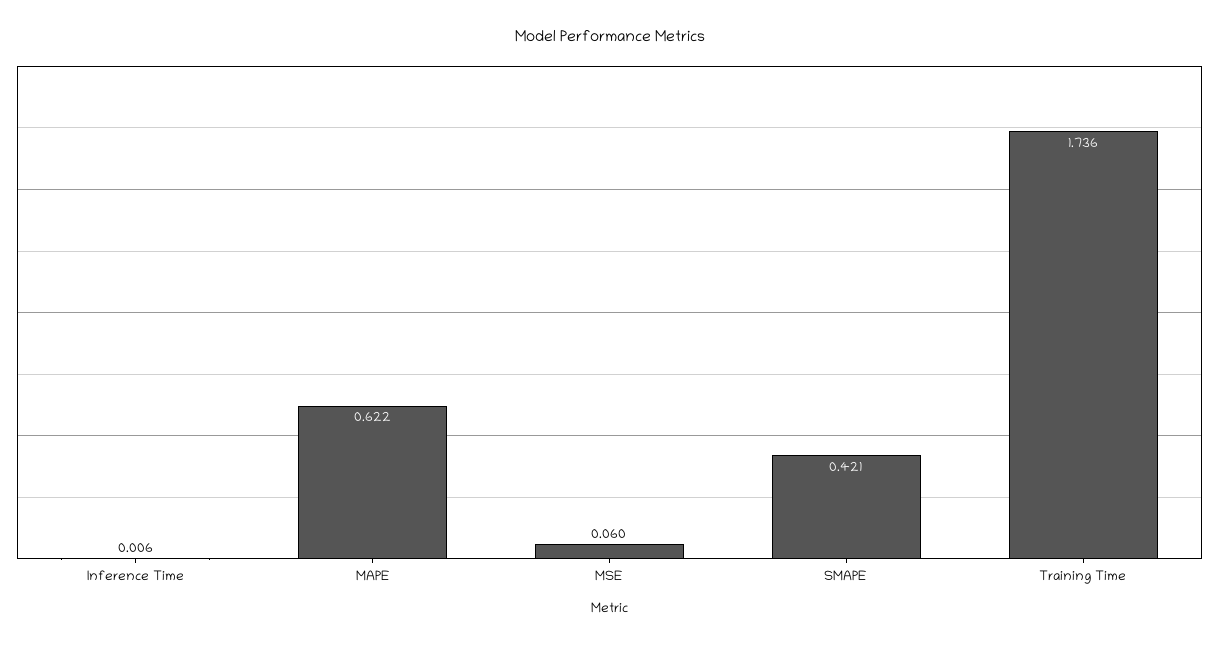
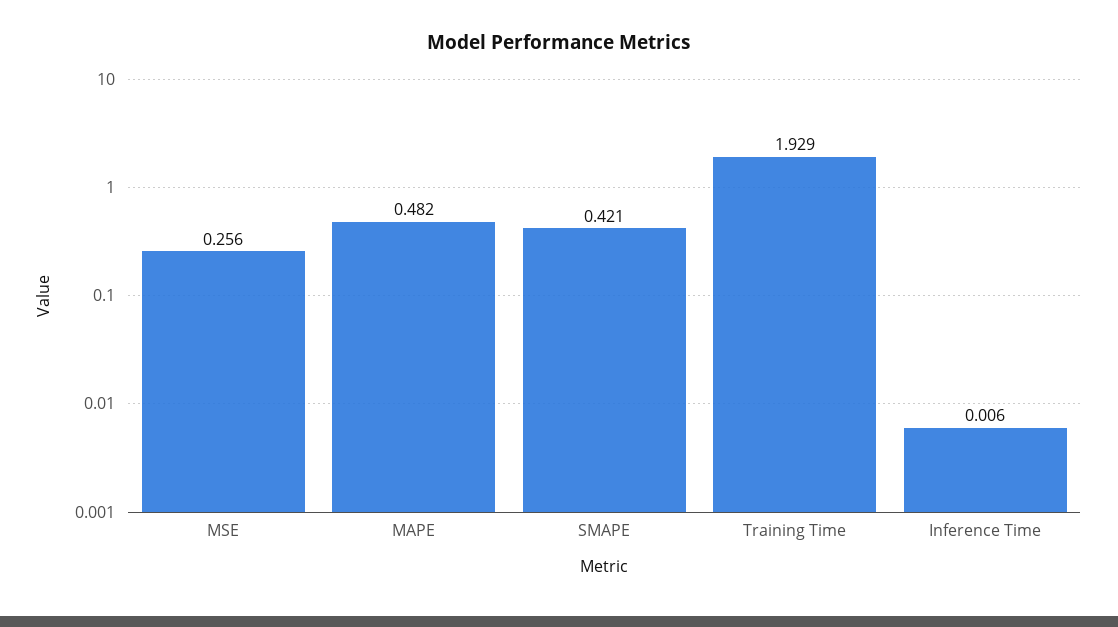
MAPE: 0.622 -> 0.482
MSE: 0.06 -> 0.256
Training Time: 1.736 -> 1.929

